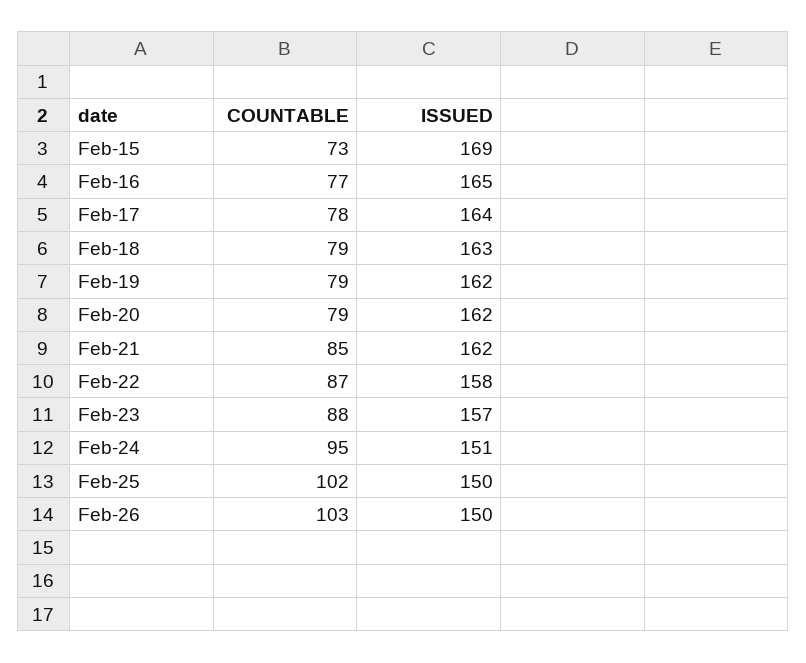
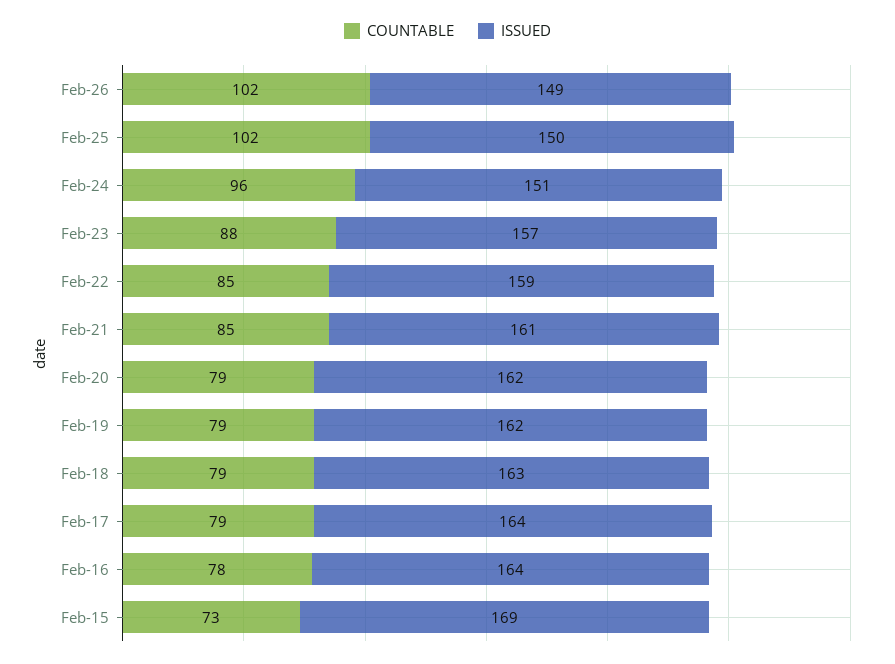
COUNTABLE, Feb-16: 77 -> 78
ISSUED, Feb-16: 165 -> 164
COUNTABLE, Feb-17: 78 -> 79
ISSUED, Feb-21: 162 -> 161
COUNTABLE, Feb-22: 87 -> 85
ISSUED, Feb-22: 158 -> 159
COUNTABLE, Feb-24: 95 -> 96
COUNTABLE, Feb-26: 103 -> 102
ISSUED, Feb-26: 150 -> 149

